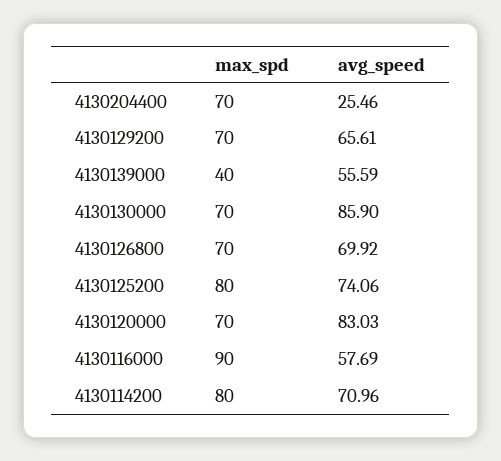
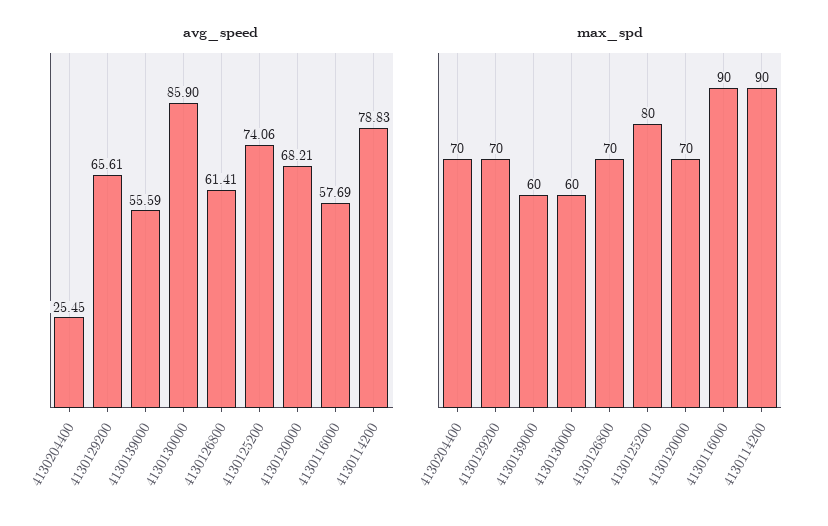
avg_speed, 4130204400: 25.46 -> 25.45
max_spd, 4130139000: 40 -> 60
max_spd, 4130130000: 70 -> 60
avg_speed, 4130126800: 69.92 -> 61.41
avg_speed, 4130120000: 83.03 -> 68.21
max_spd, 4130114200: 80 -> 90
avg_speed, 4130114200: 70.96 -> 78.83

